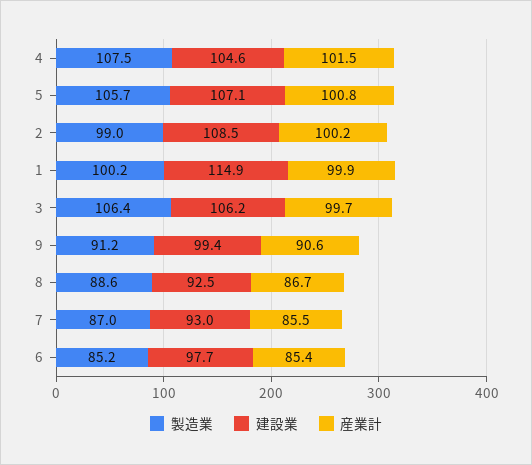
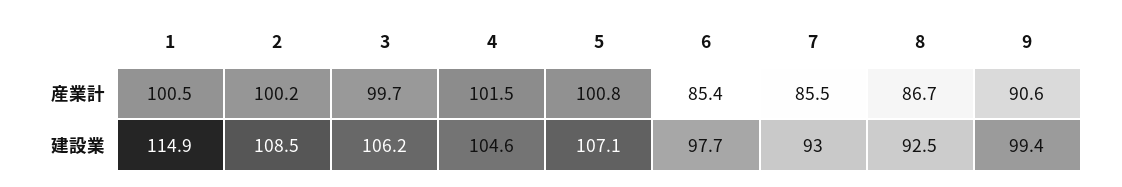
製造業, 4: 107.5 -> none
製造業, 5: 105.7 -> none
製造業, 2: 99 -> none
製造業, 1: 100.2 -> none
産業計, 1: 99.9 -> 100.5
製造業, 3: 106.4 -> none
製造業, 9: 91.2 -> none
製造業, 8: 88.6 -> none
製造業, 7: 87 -> none
製造業, 6: 85.2 -> none

